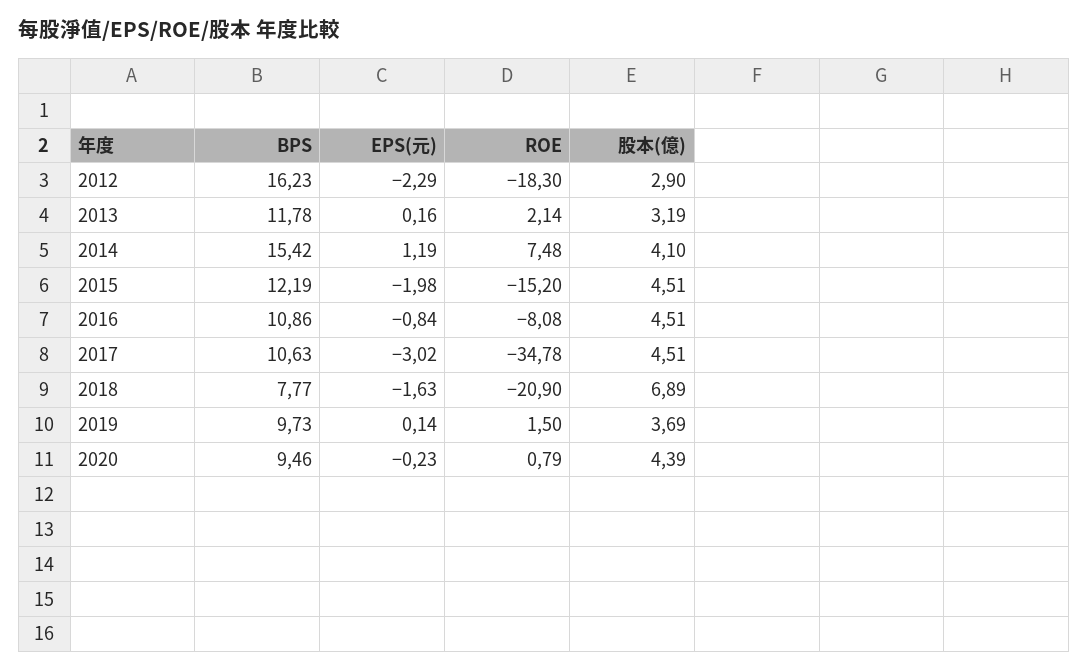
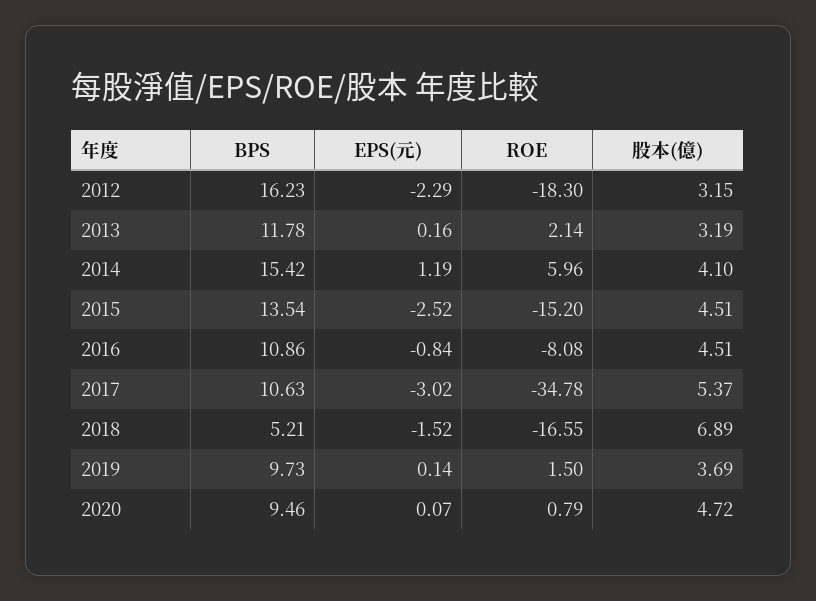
股本(億), 2012: 2.9 -> 3.15
ROE, 2014: 7.48 -> 5.96
BPS, 2015: 12.19 -> 13.54
EPS(元), 2015: -1.98 -> -2.52
股本(億), 2017: 4.51 -> 5.37
BPS, 2018: 7.77 -> 5.21
EPS(元), 2018: -1.63 -> -1.52
ROE, 2018: -20.9 -> -16.55
EPS(元), 2020: -0.23 -> 0.07
股本(億), 2020: 4.39 -> 4.72

